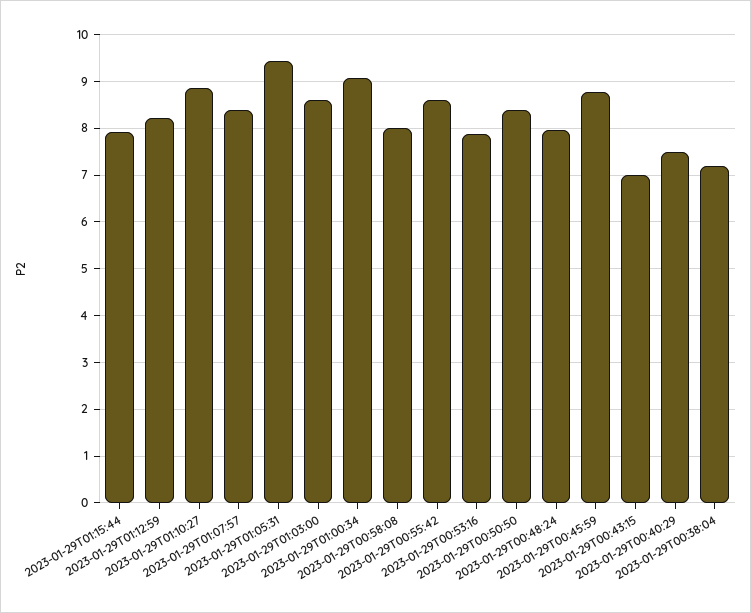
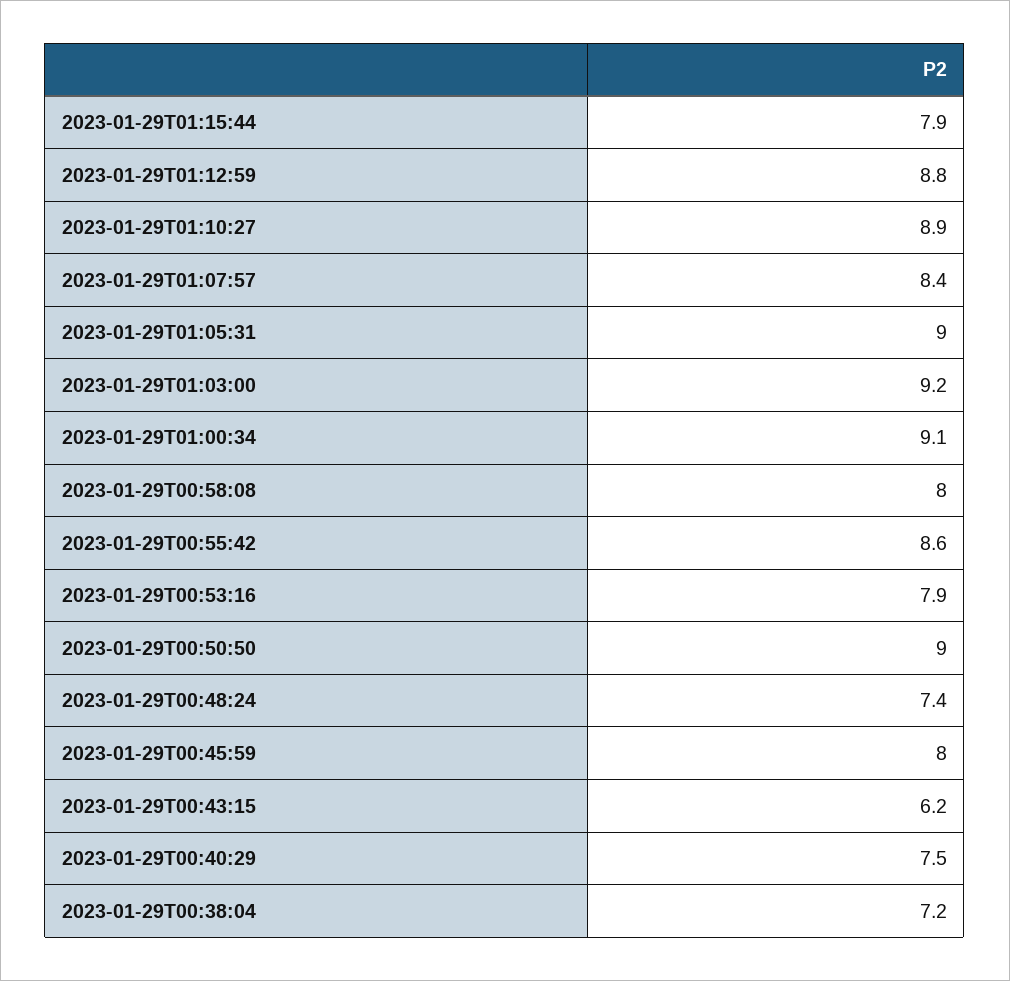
2023-01-29T01:12:59: 8.2 -> 8.8
2023-01-29T01:05:31: 9.4 -> 9
2023-01-29T01:03:00: 8.6 -> 9.2
2023-01-29T00:50:50: 8.4 -> 9
2023-01-29T00:48:24: 8 -> 7.4
2023-01-29T00:45:59: 8.8 -> 8
2023-01-29T00:43:15: 7 -> 6.2

